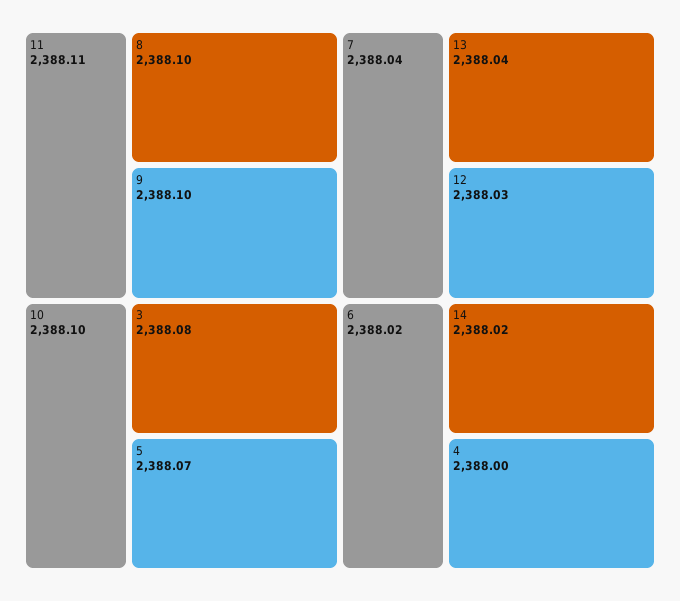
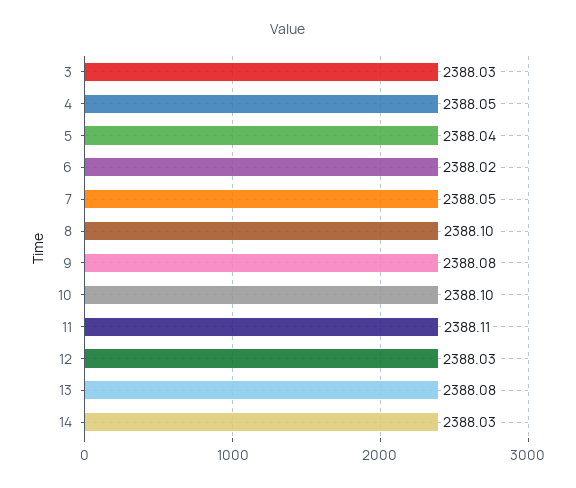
9: 2388.1 -> 2388.08
3: 2388.08 -> 2388.03
5: 2388.07 -> 2388.04
7: 2388.04 -> 2388.05
13: 2388.04 -> 2388.08
14: 2388.02 -> 2388.03
4: 2388 -> 2388.05

